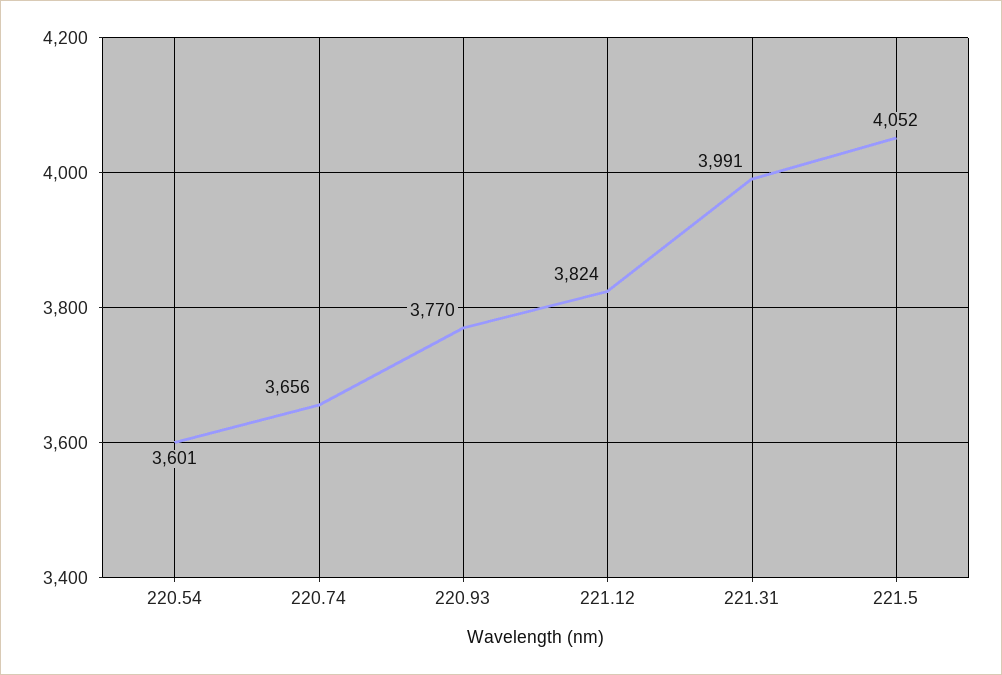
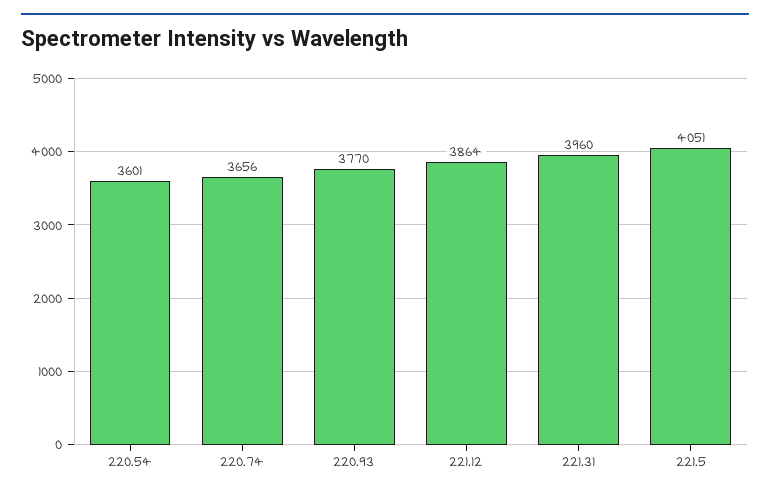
221.12: 3824 -> 3864
221.31: 3991 -> 3960
221.5: 4052 -> 4051

